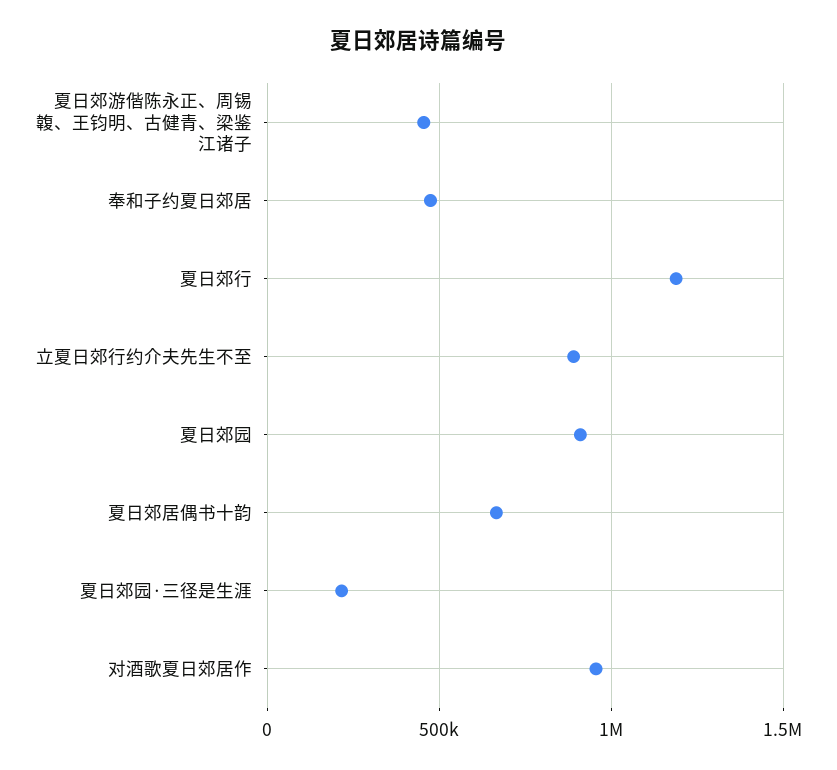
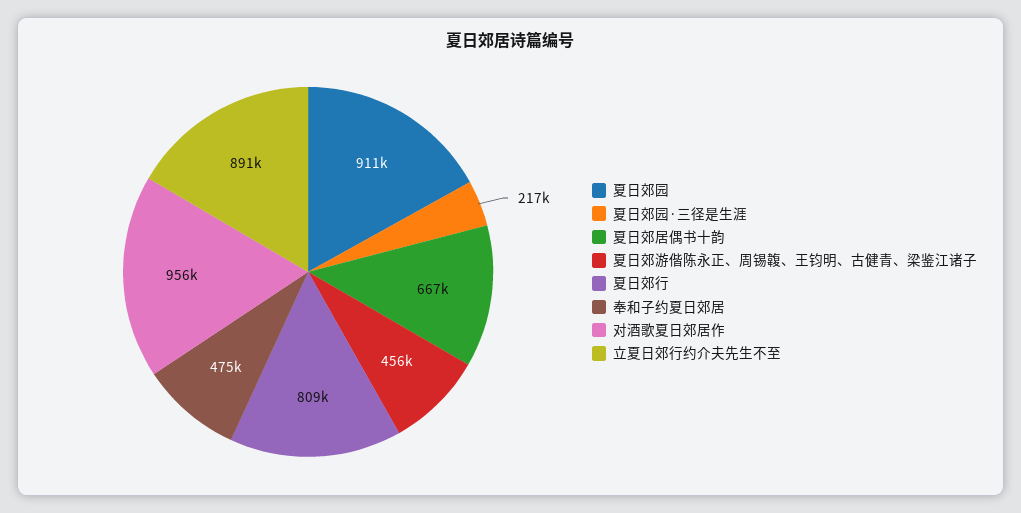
夏日郊行: 1200000 -> 809000

